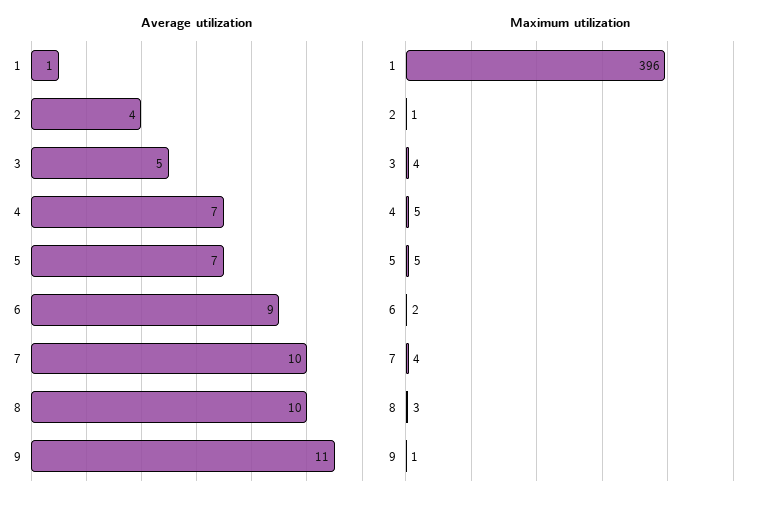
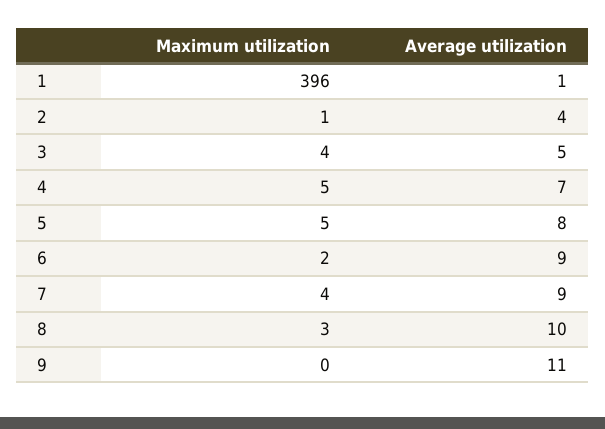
Average utilization, 5: 7 -> 8
Average utilization, 7: 10 -> 9
Maximum utilization, 9: 1 -> 0

